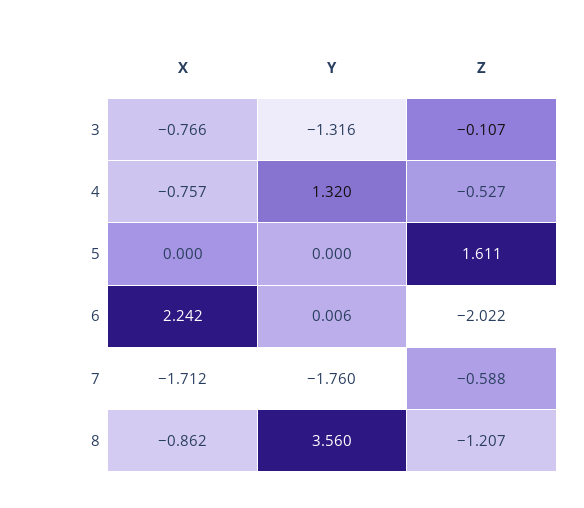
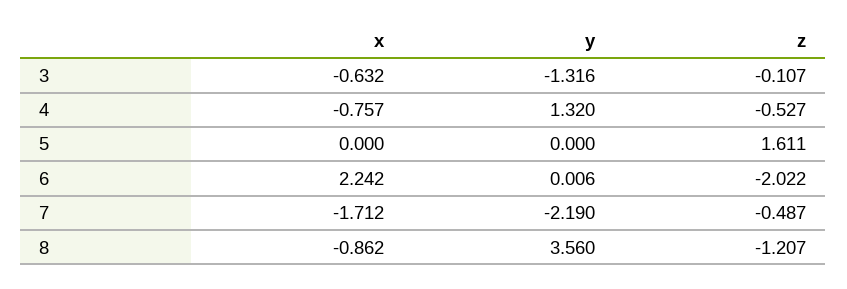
X, 3: -0.766 -> -0.632
Y, 7: -1.76 -> -2.19
Z, 7: -0.588 -> -0.487

